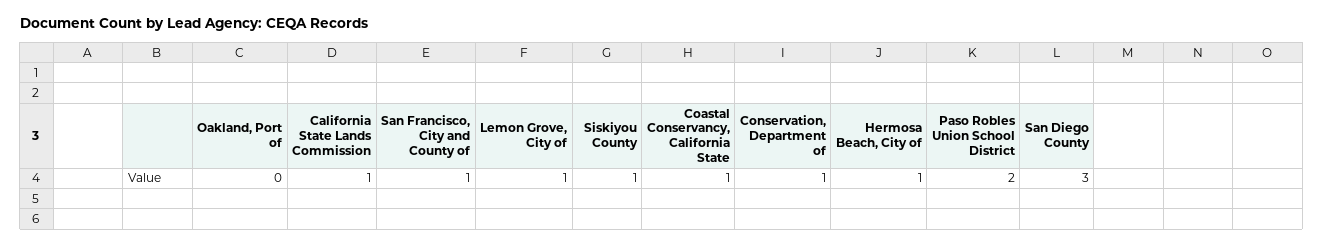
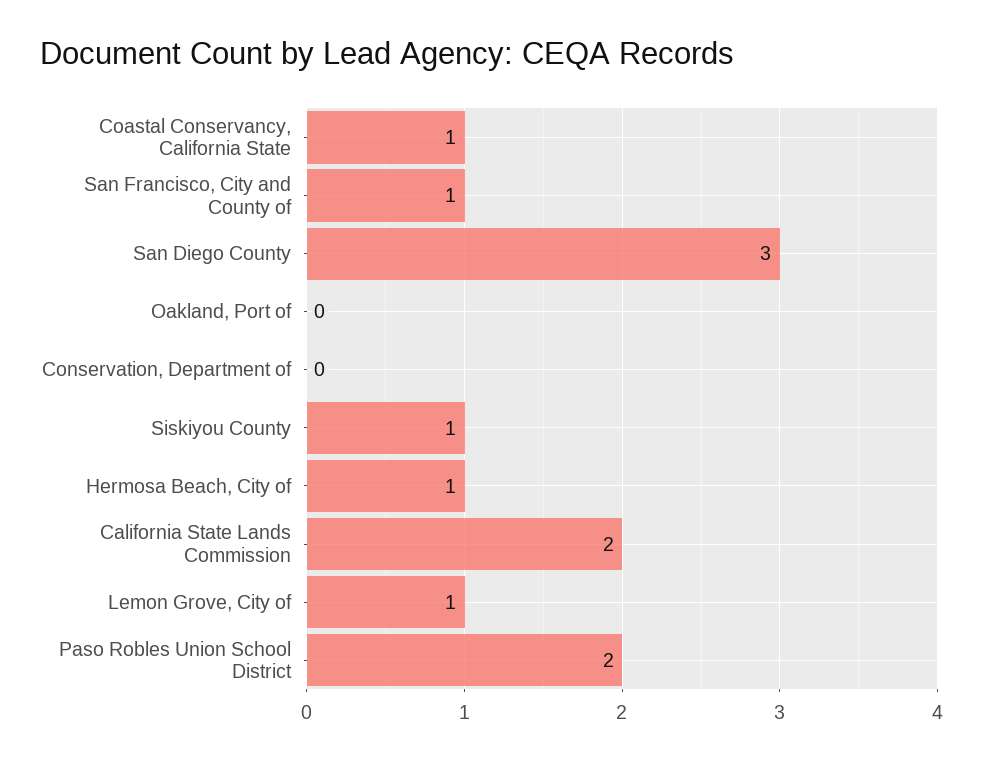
California State Lands Commission: 1 -> 2
Conservation, Department of: 1 -> 0

